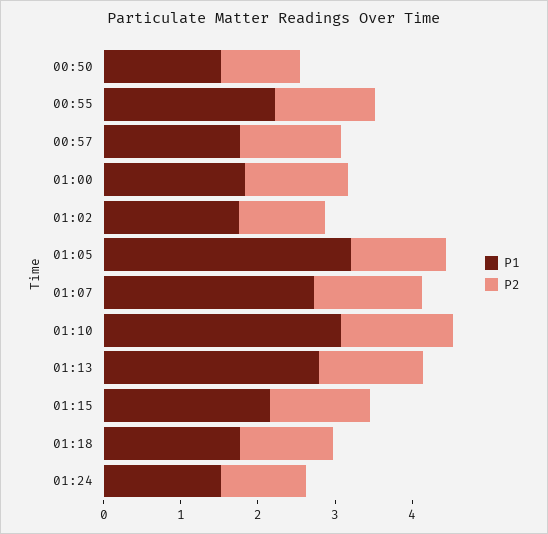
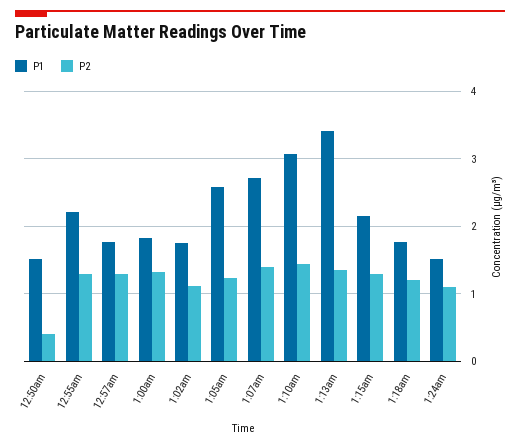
P2, 00:50: 1 -> 0.4
P1, 01:05: 3.2 -> 2.6
P1, 01:13: 2.8 -> 3.4

